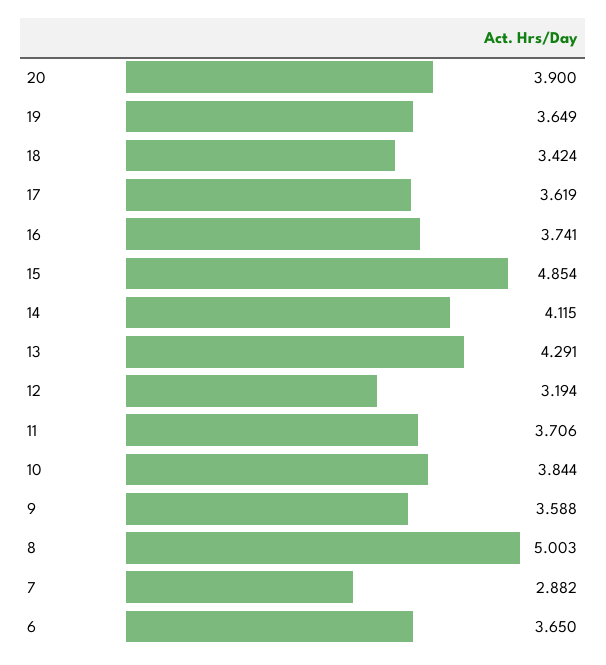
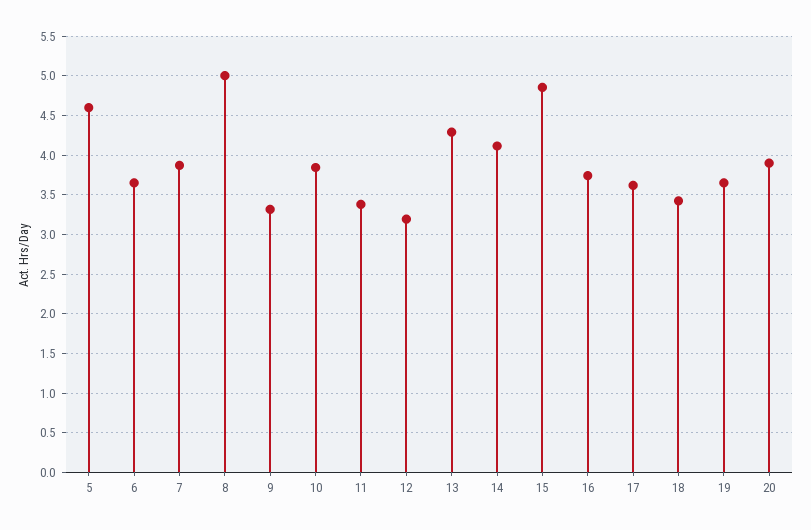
11: 3.706 -> 3.4
9: 3.588 -> 3.3
7: 2.882 -> 3.9
5: none -> 4.6

